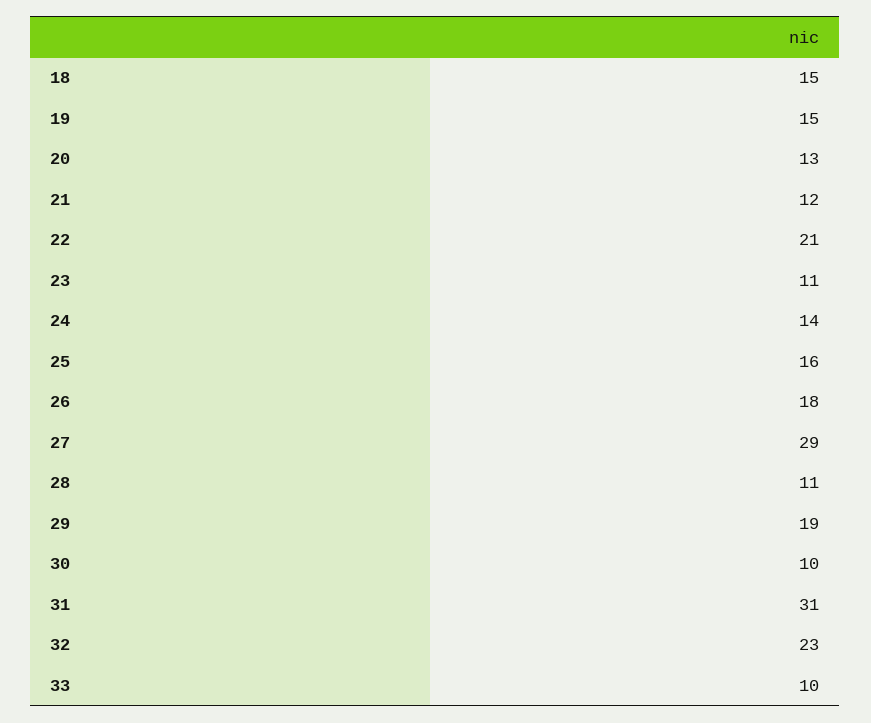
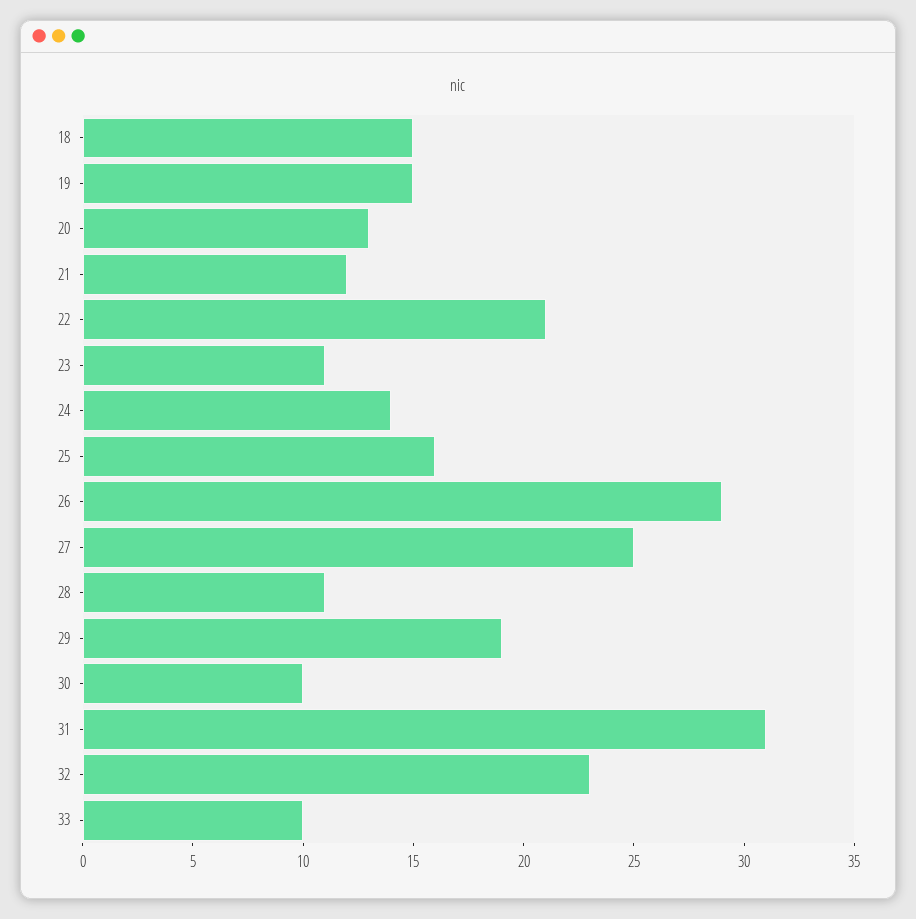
26: 18 -> 29
27: 29 -> 25

